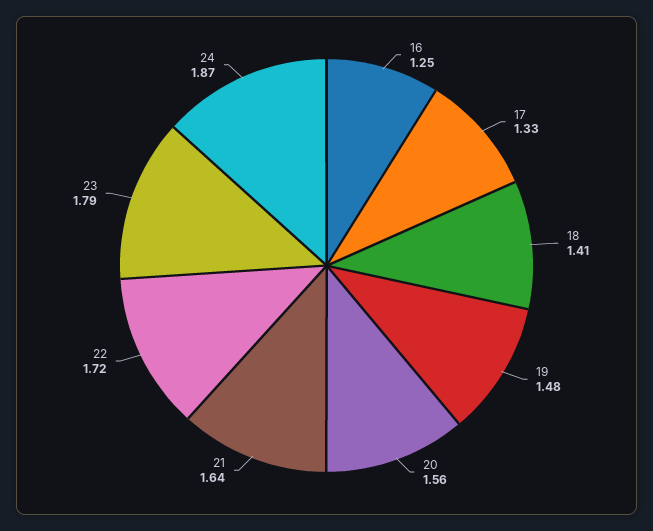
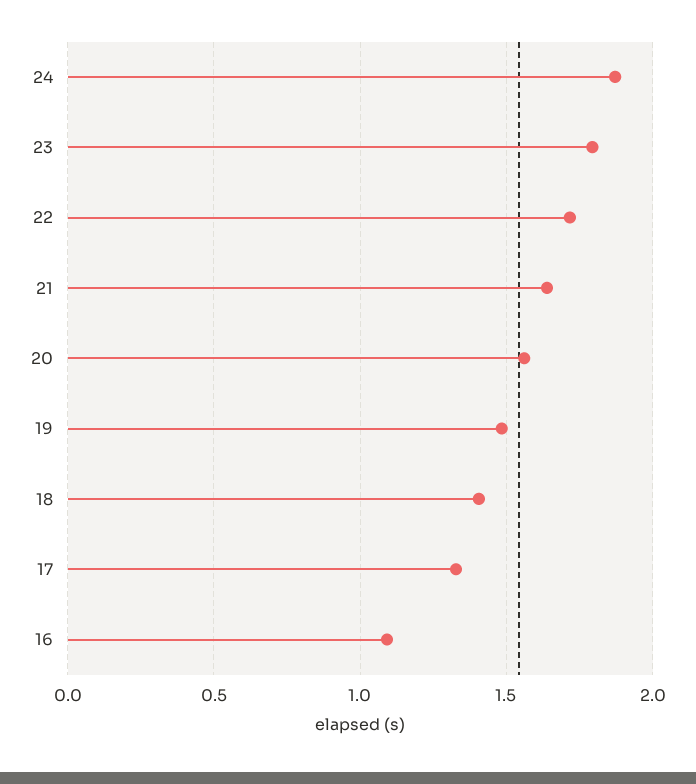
16: 1.25 -> 1.1

